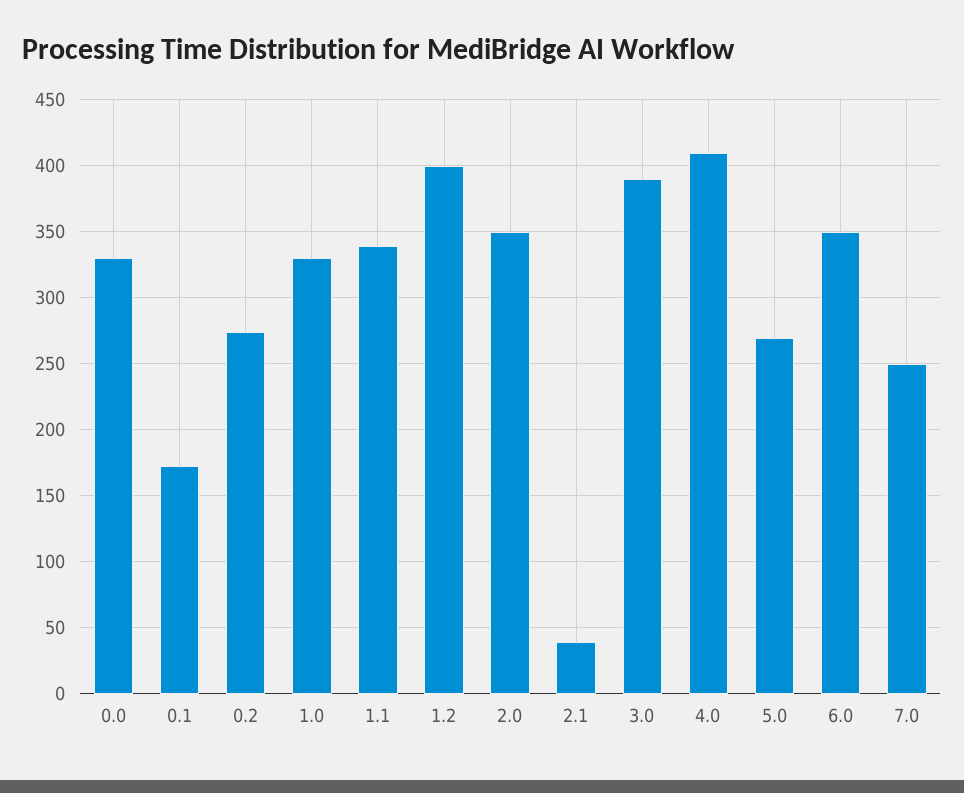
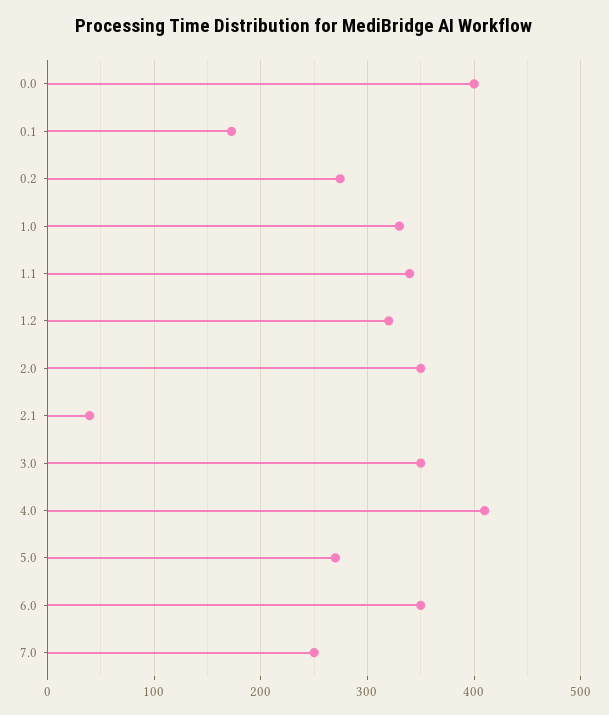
0.0: 330 -> 400
1.2: 400 -> 320
3.0: 390 -> 350

